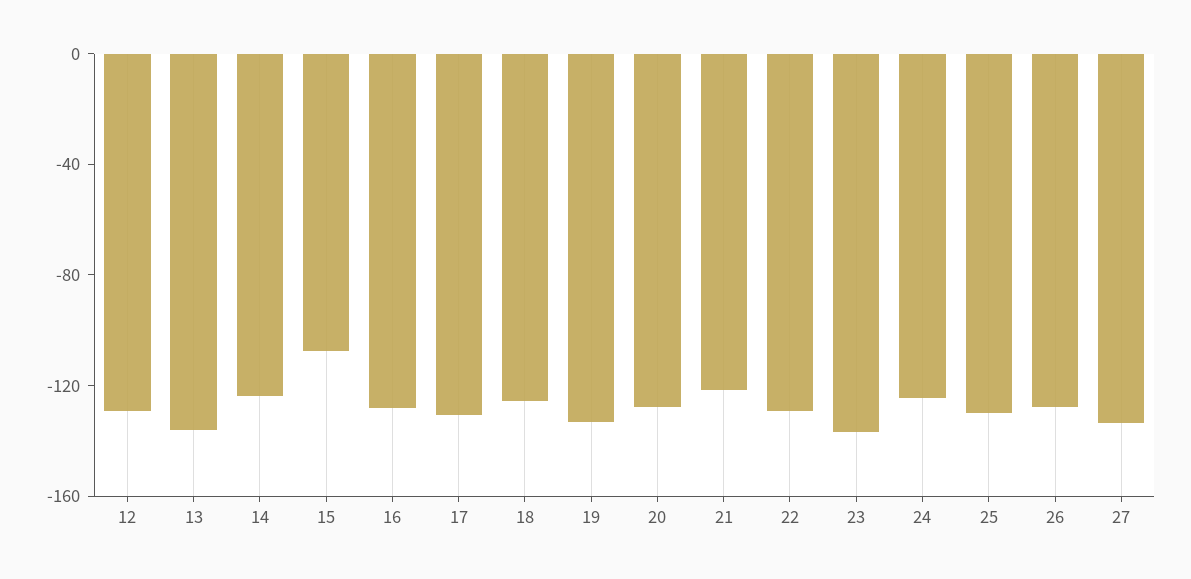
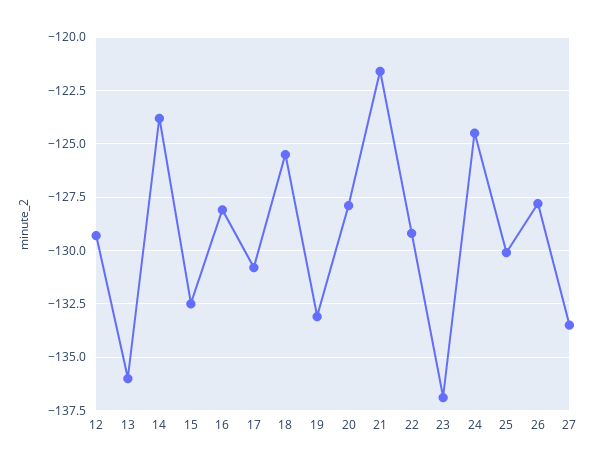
15: -110 -> -132.5

